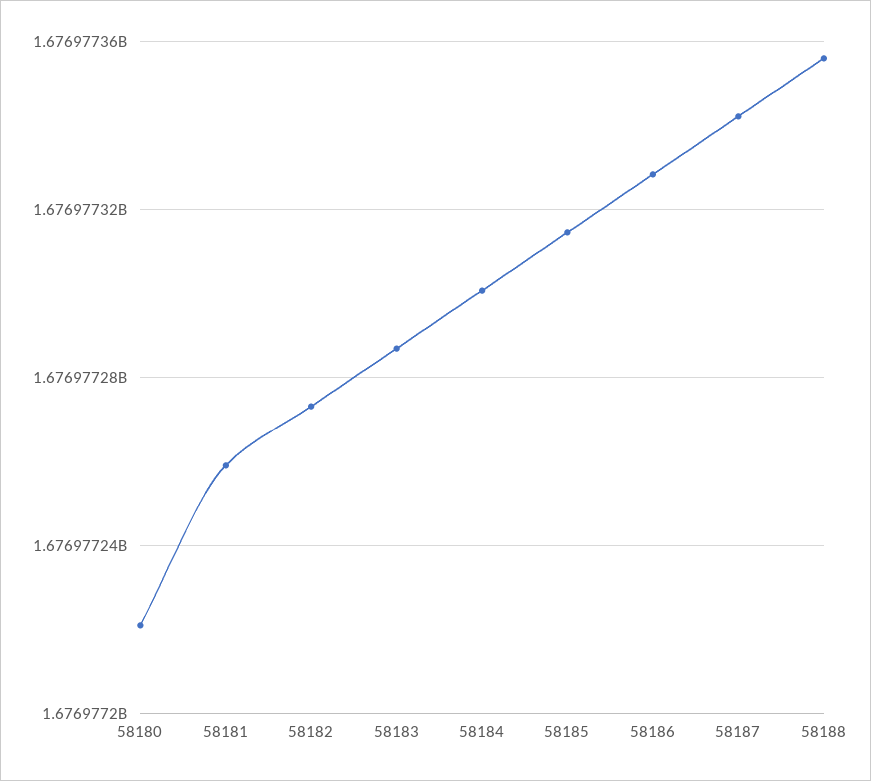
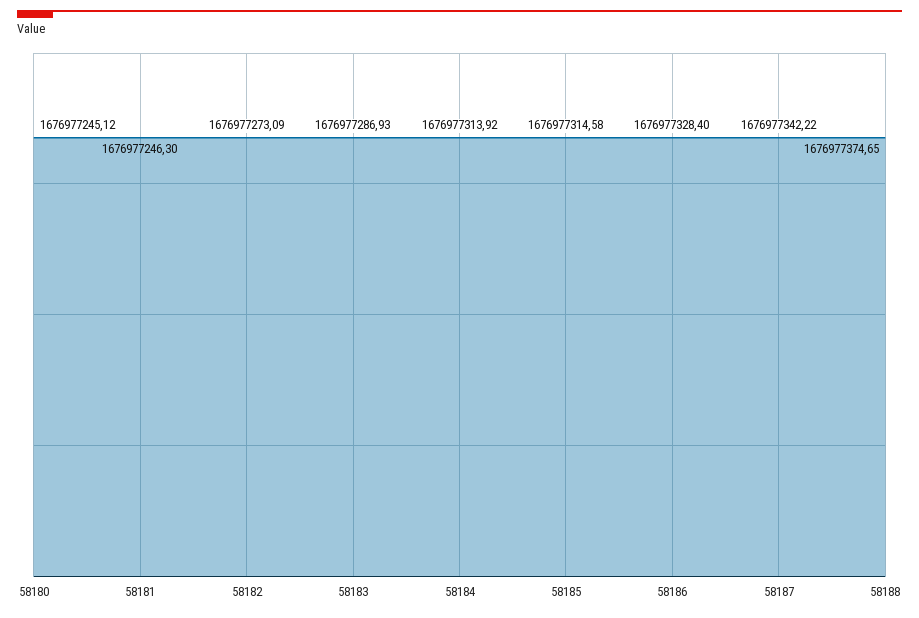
58180: 1676977220 -> 1676977245.12
58181: 1676977260 -> 1676977246.3
58184: 1676977300 -> 1676977313.92
58188: 1676977355 -> 1676977374.65

